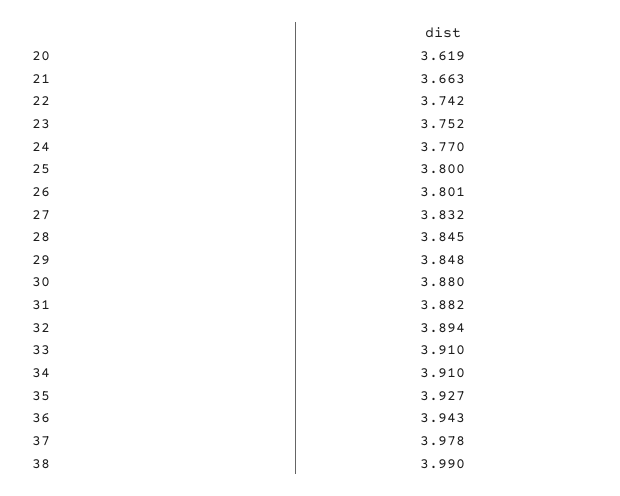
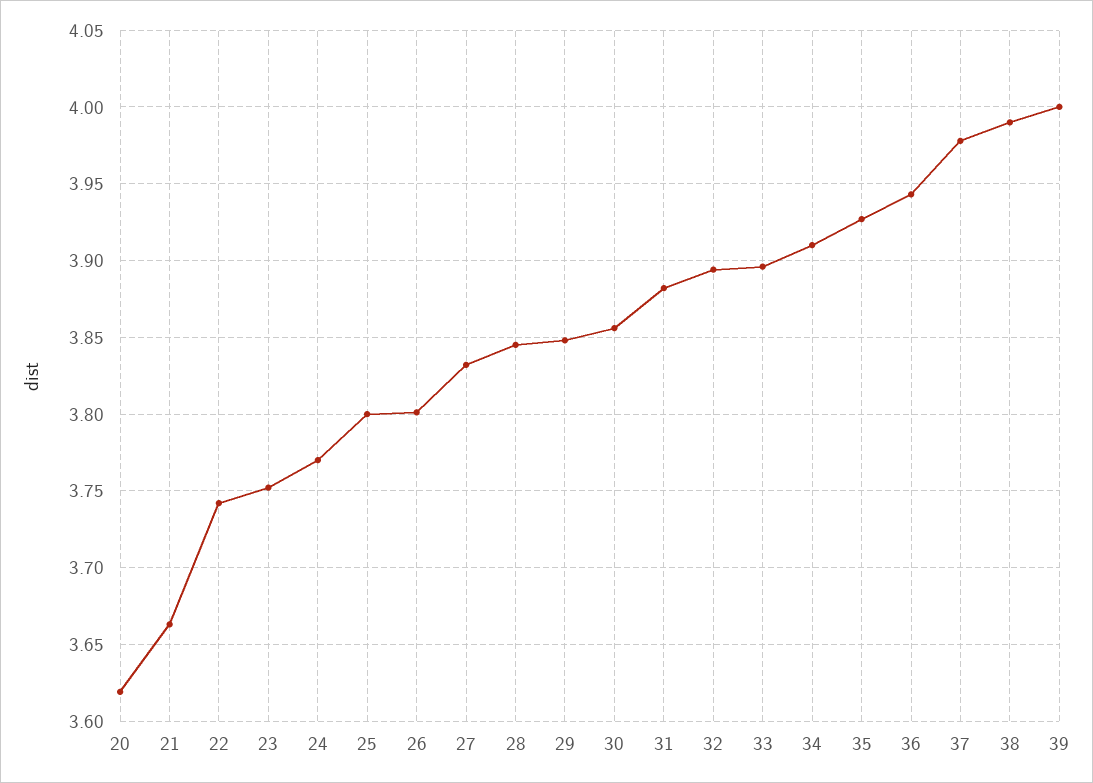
30: 3.88 -> 3.855
33: 3.91 -> 3.895
39: none -> 4

